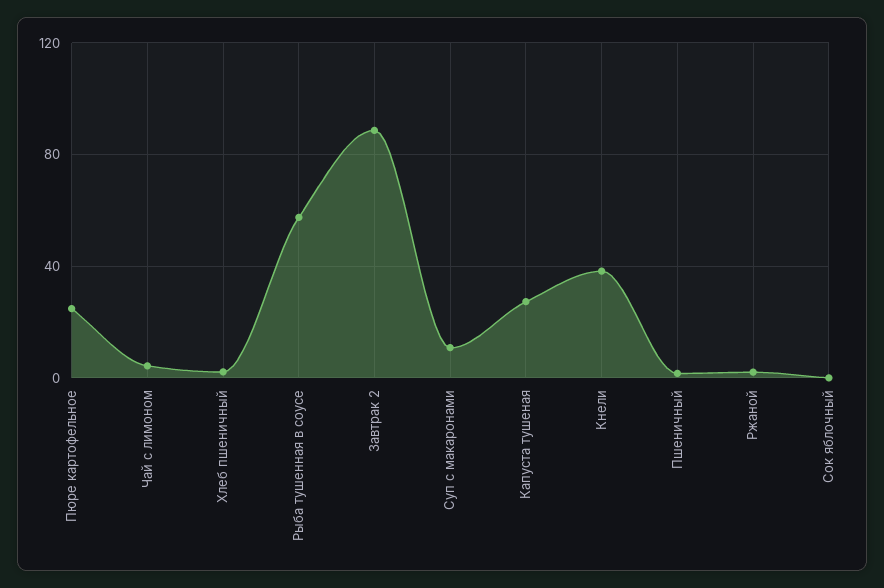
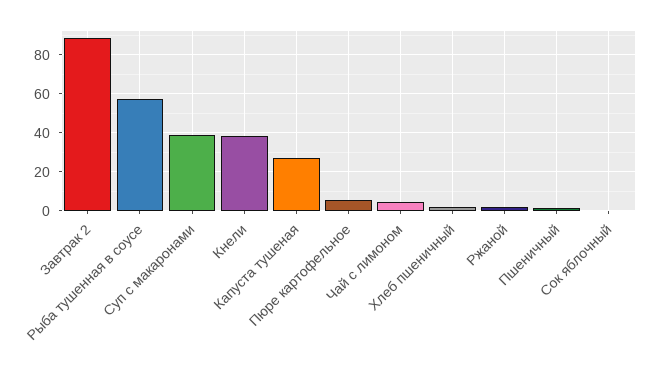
Пюре картофельное: 25 -> 5
Суп с макаронами: 10 -> 40

